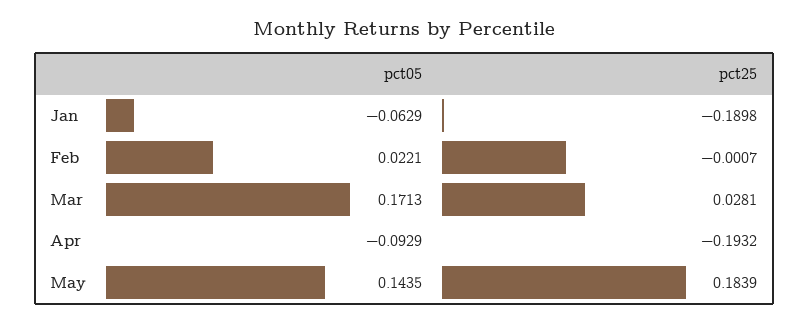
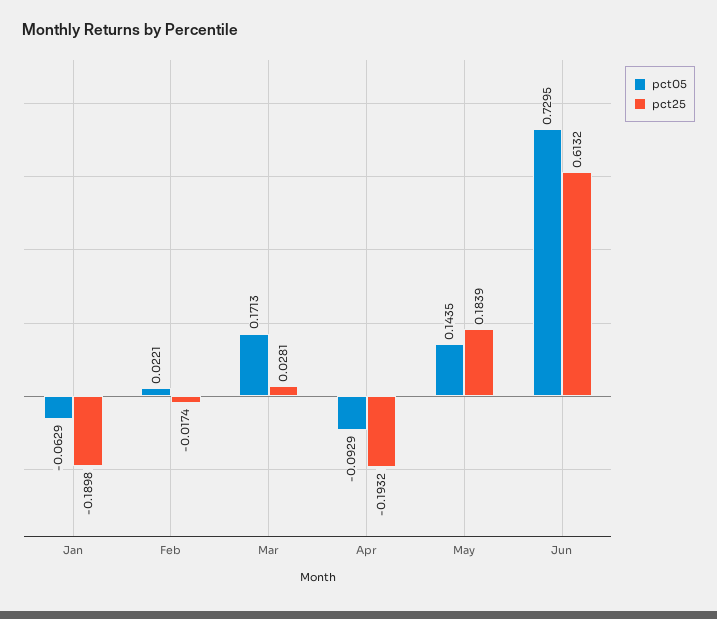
pct25, Feb: -0.0007 -> -0.0174
pct05, Jun: none -> 0.7295
pct25, Jun: none -> 0.6132

